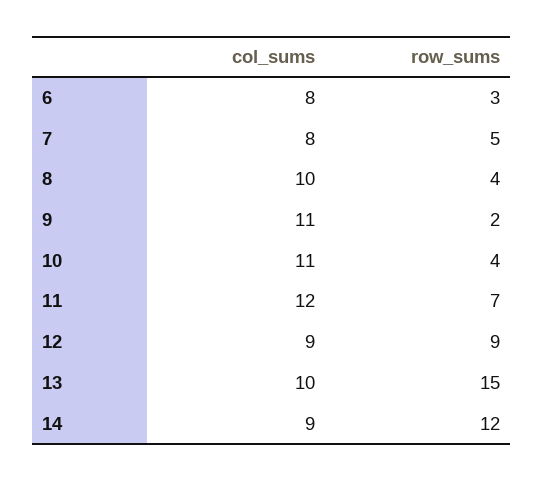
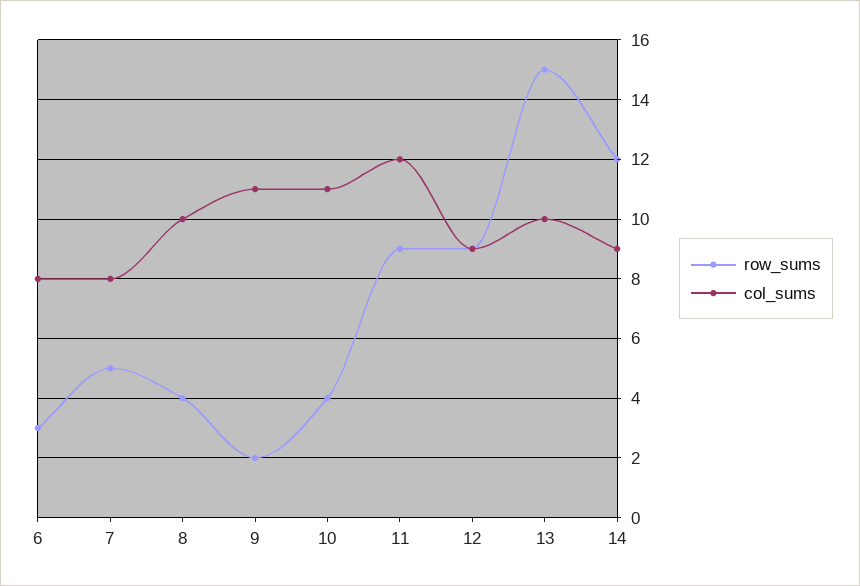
row_sums, 11: 7 -> 9

